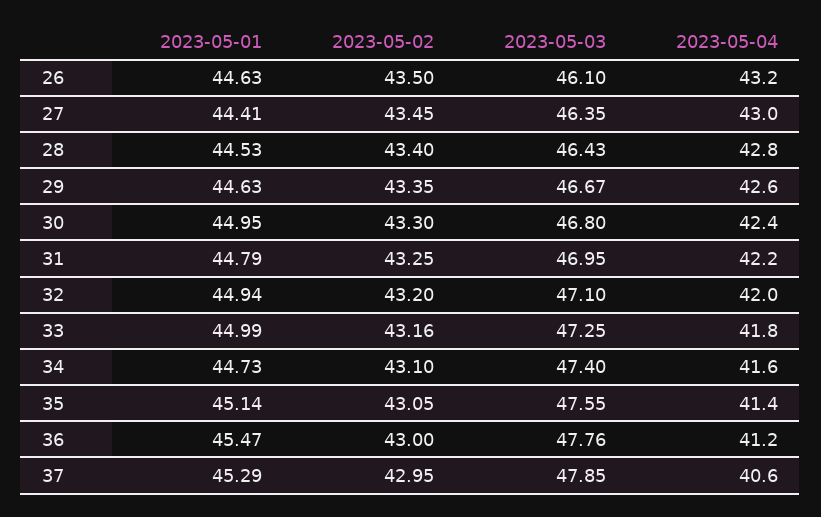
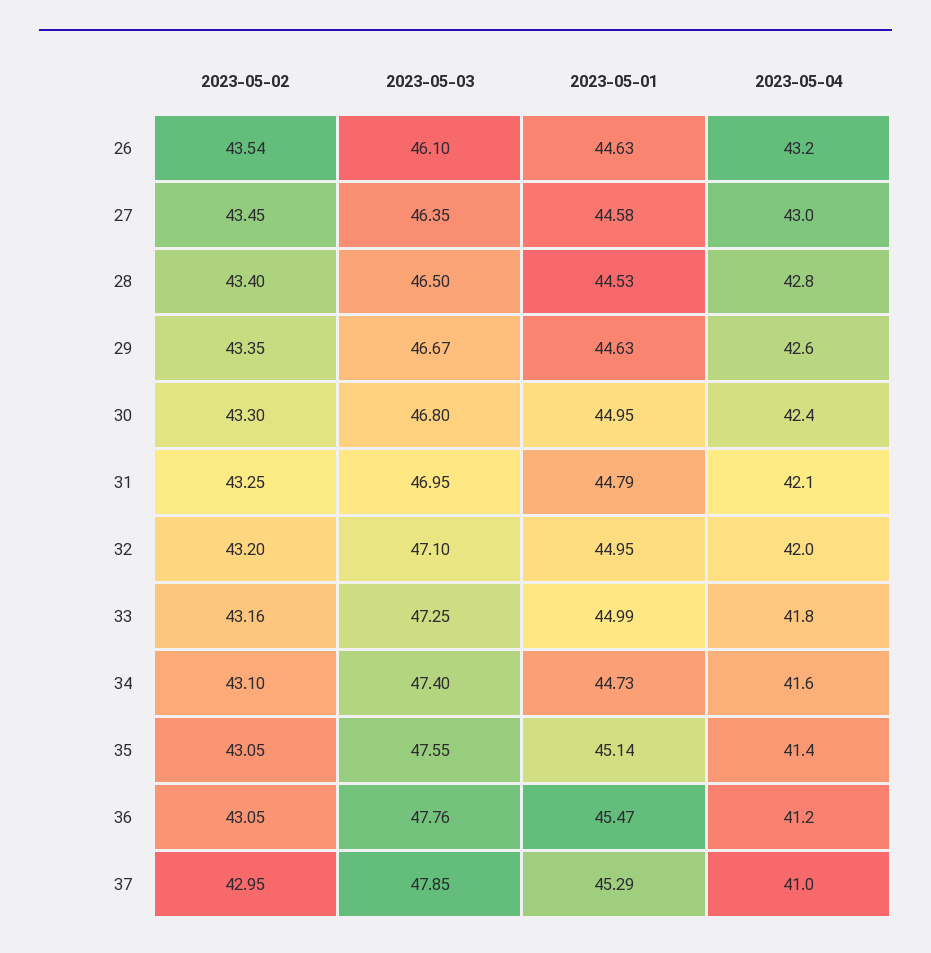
2023-05-02, 26: 43.5 -> 43.54
2023-05-01, 27: 44.41 -> 44.58
2023-05-03, 28: 46.43 -> 46.5
2023-05-04, 31: 42.2 -> 42.1
2023-05-01, 32: 44.94 -> 44.95
2023-05-02, 36: 43 -> 43.05
2023-05-04, 37: 40.6 -> 41

